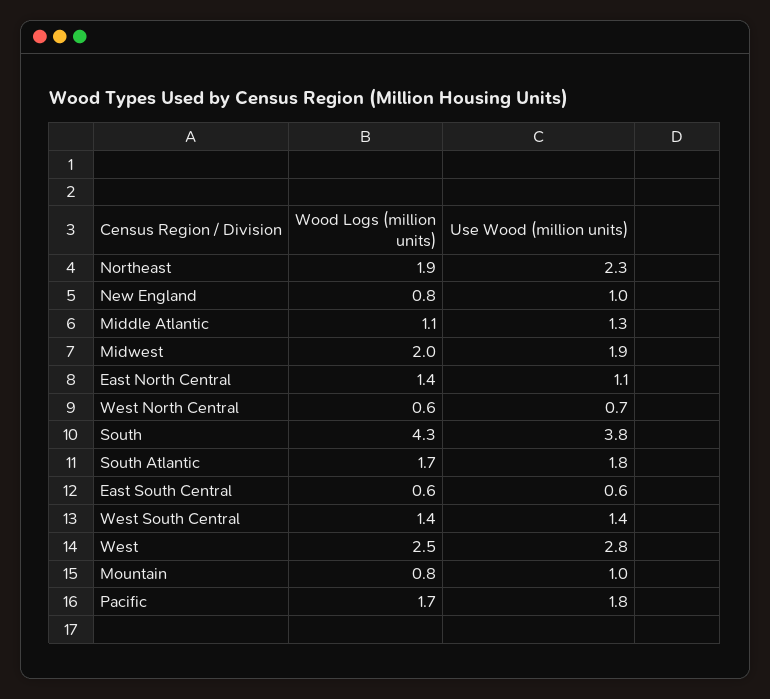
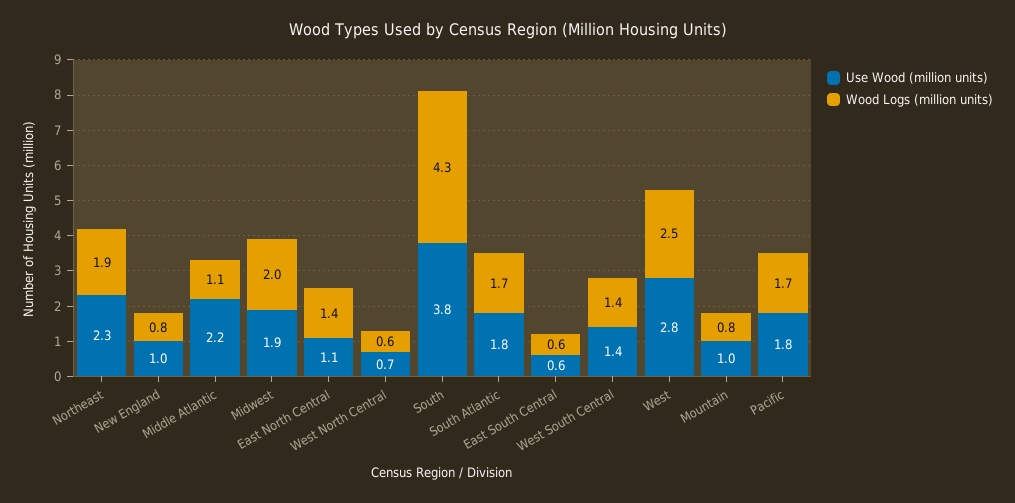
Use Wood (million units), Middle Atlantic: 1.3 -> 2.2

